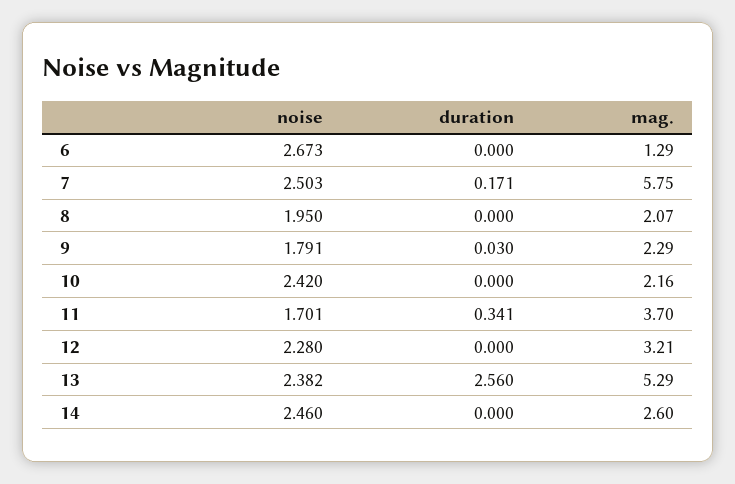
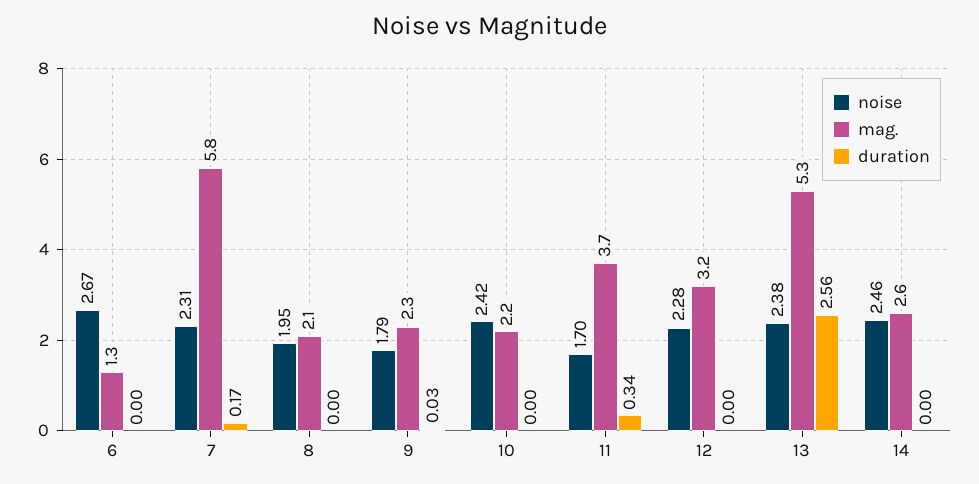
noise, 7: 2.503 -> 2.31

